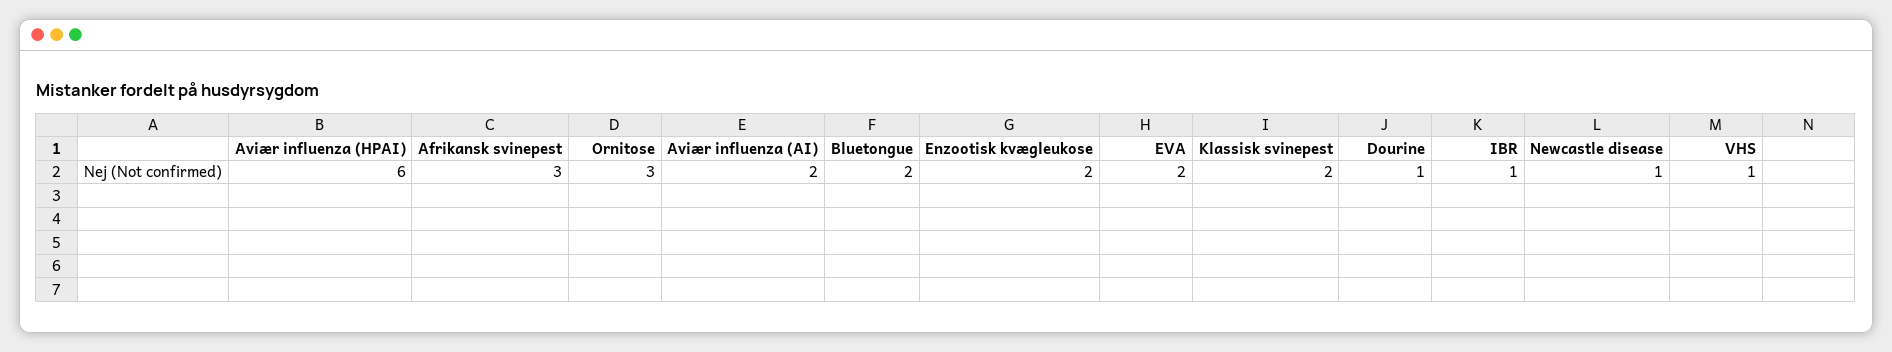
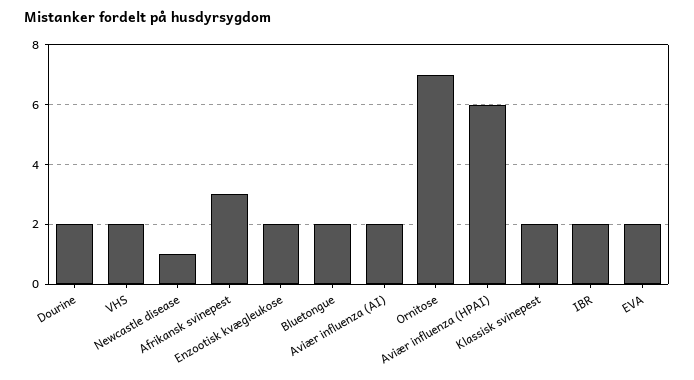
Ornitose: 3 -> 7
Dourine: 1 -> 2
IBR: 1 -> 2
VHS: 1 -> 2

